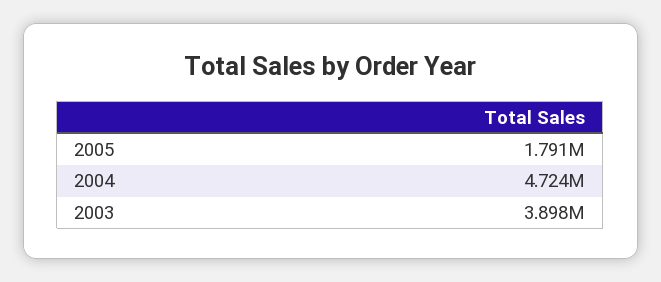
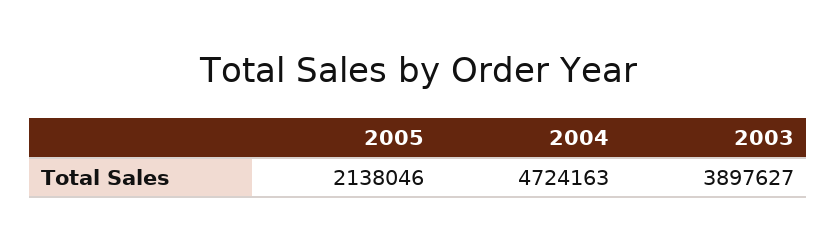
2005: 1791000 -> 2138046

